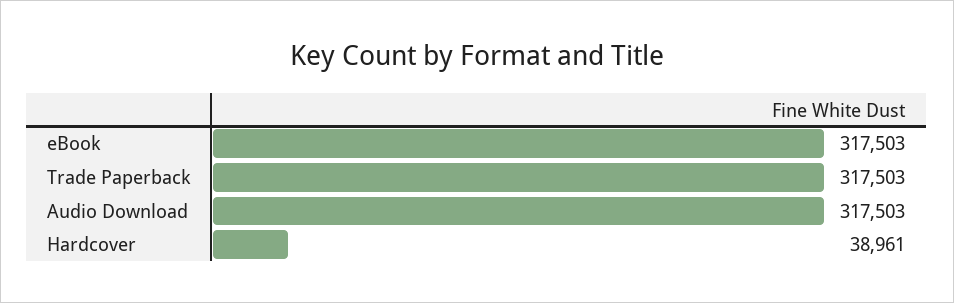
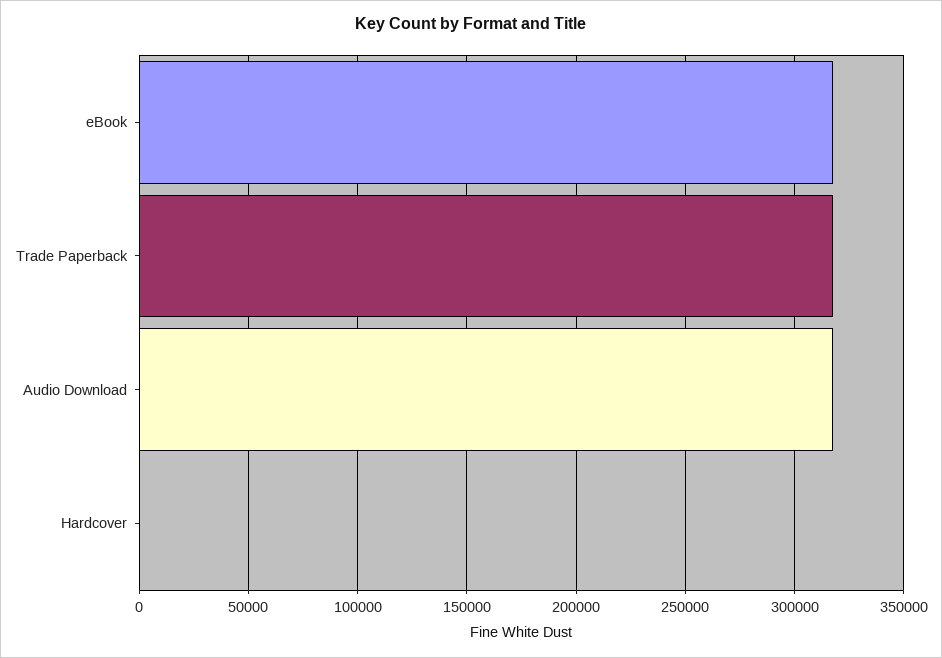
Hardcover: 38961 -> 0

